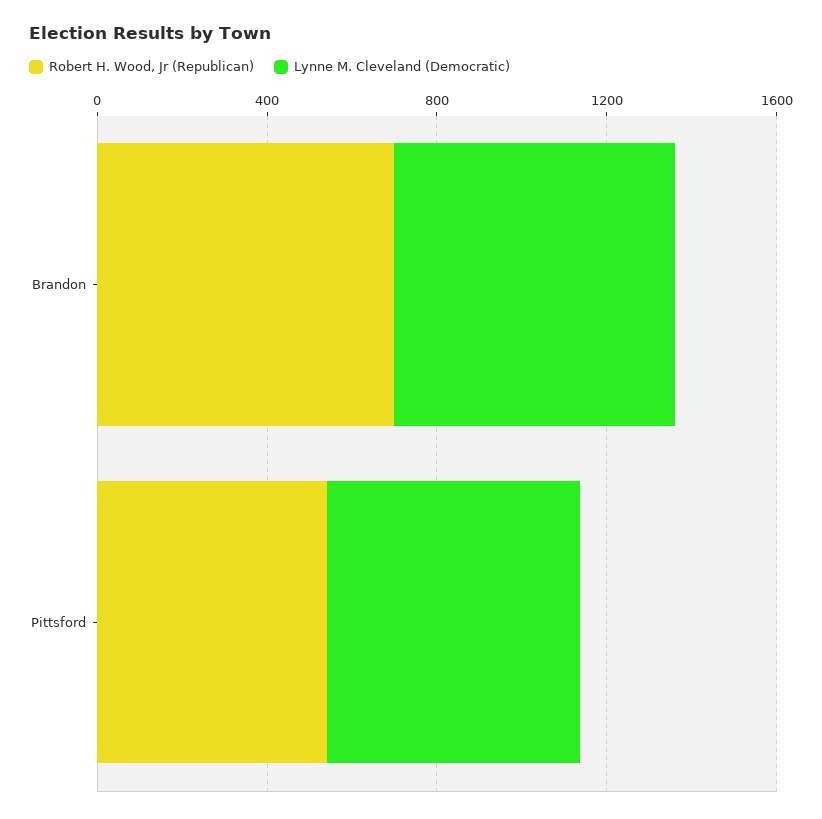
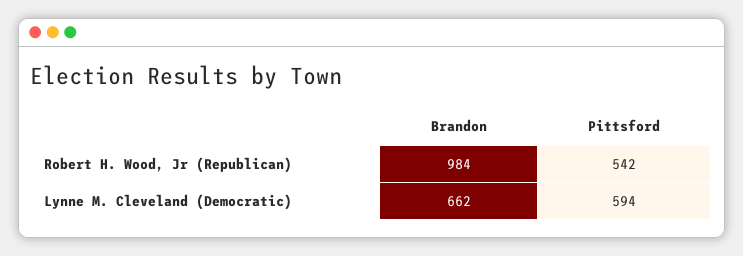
Robert H. Wood, Jr (Republican), Brandon: 700 -> 984

